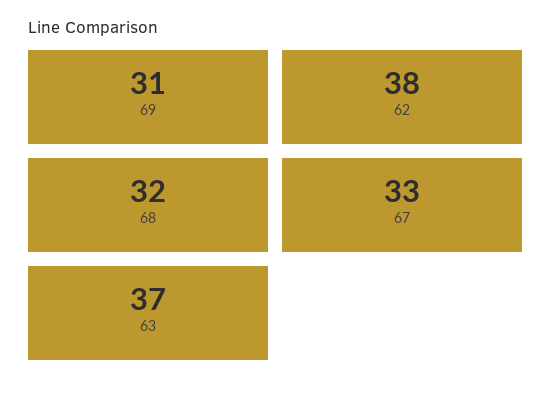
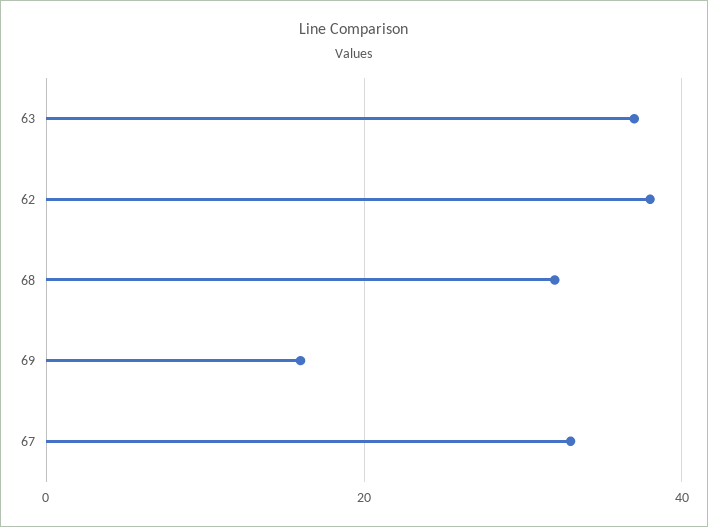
69: 31 -> 15

